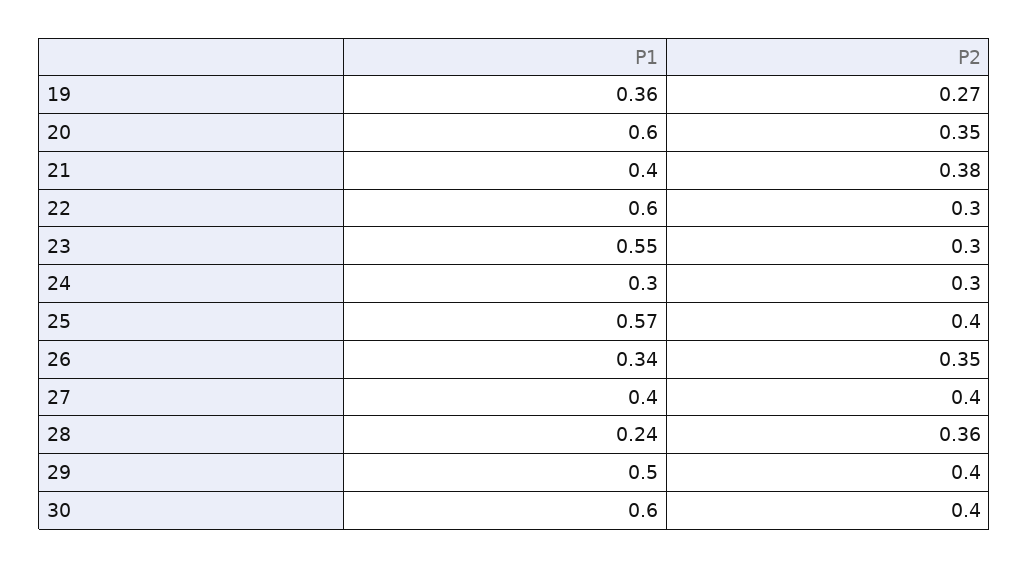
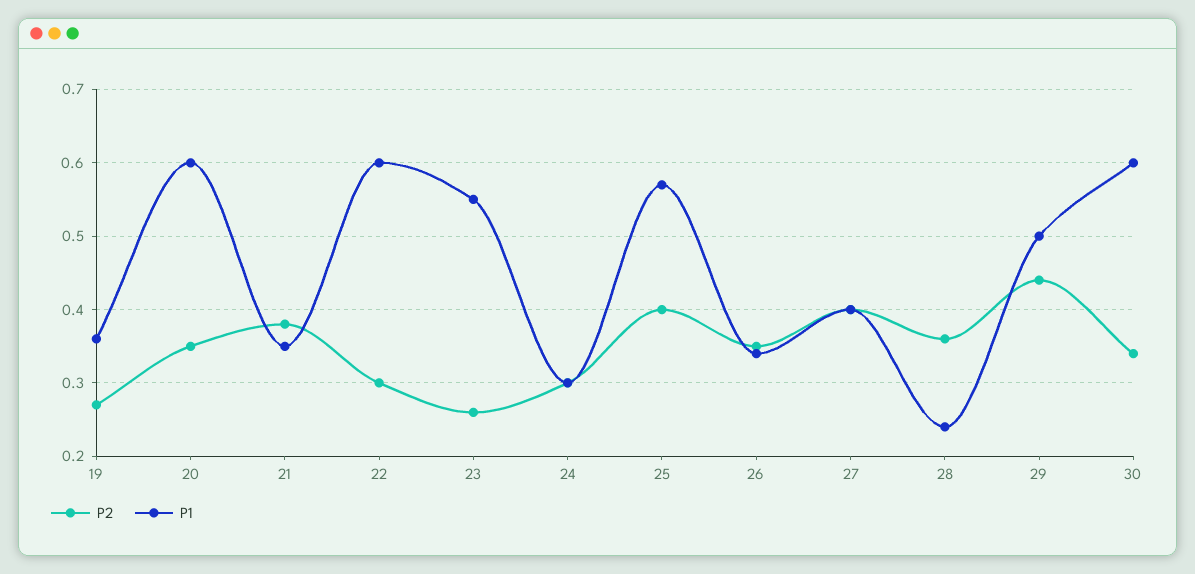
P1, 21: 0.4 -> 0.35
P2, 23: 0.3 -> 0.26
P2, 29: 0.4 -> 0.44
P2, 30: 0.4 -> 0.34

